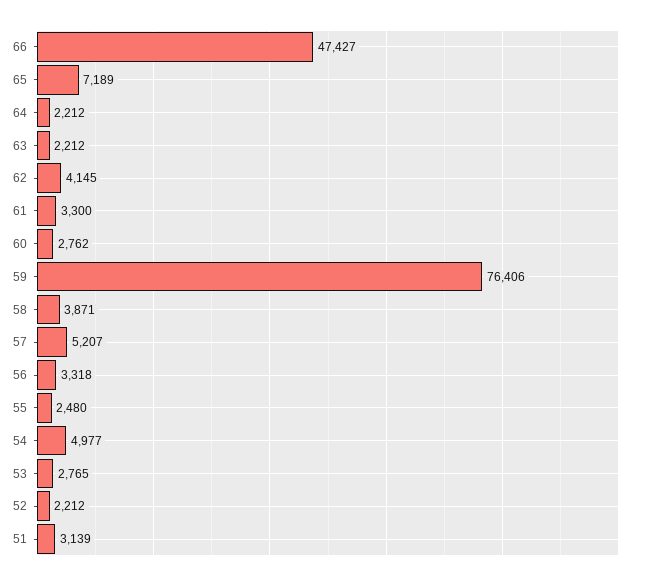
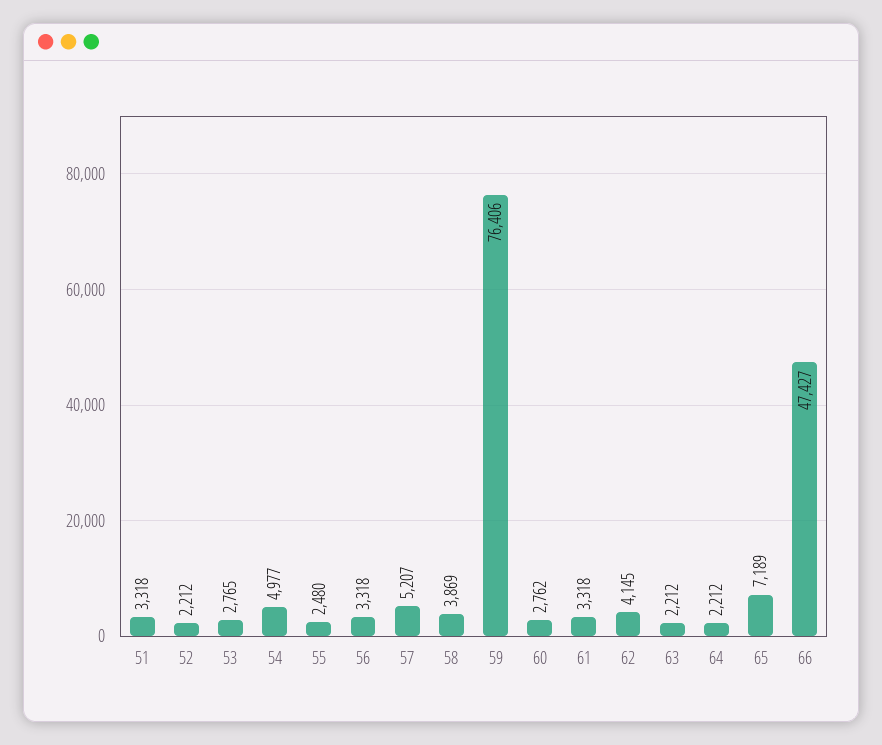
61: 3300 -> 3318
58: 3871 -> 3869
51: 3139 -> 3318

